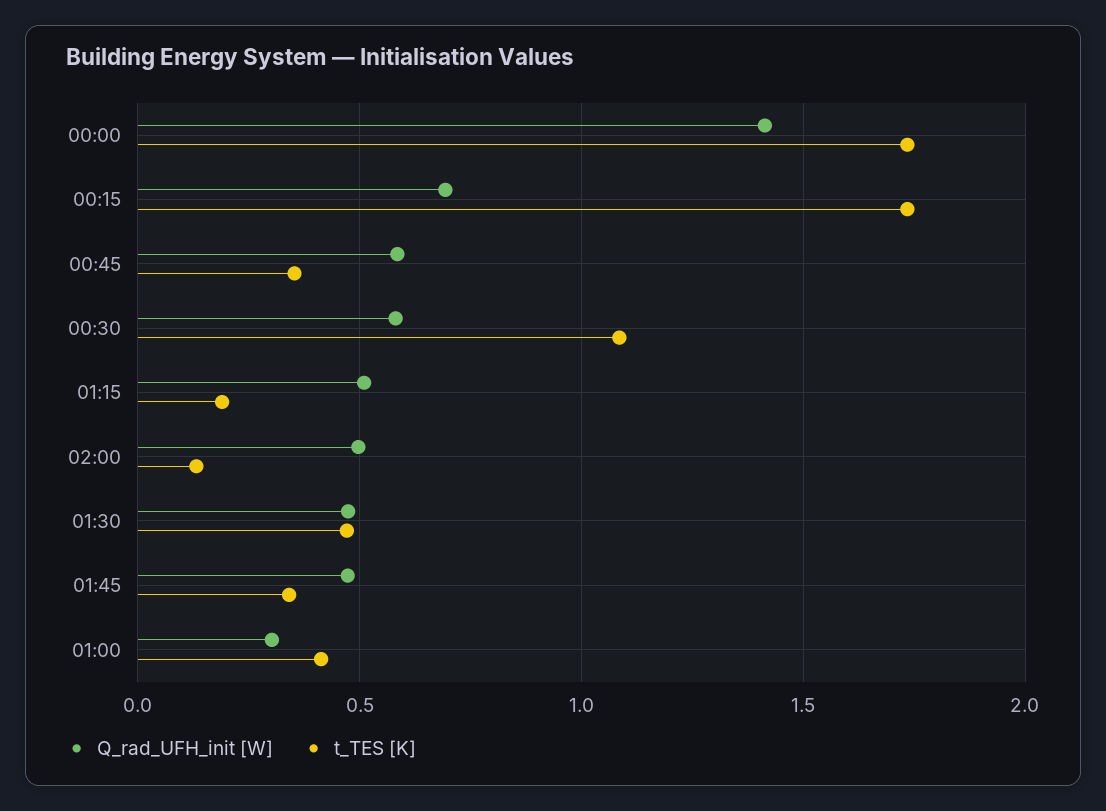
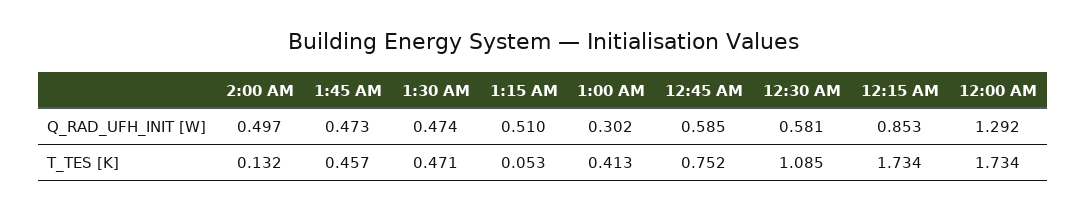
Q_rad_UFH_init [W], 00:00: 1.4 -> 1.292
Q_rad_UFH_init [W], 00:15: 0.7 -> 0.853
t_TES [K], 00:45: 0.35 -> 0.752
t_TES [K], 01:15: 0.2 -> 0.053
t_TES [K], 01:45: 0.35 -> 0.457

